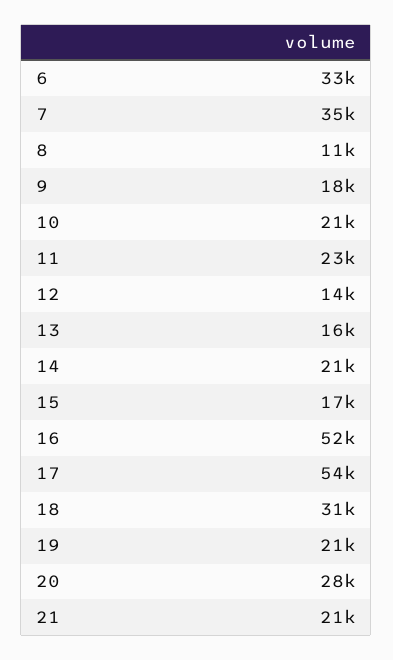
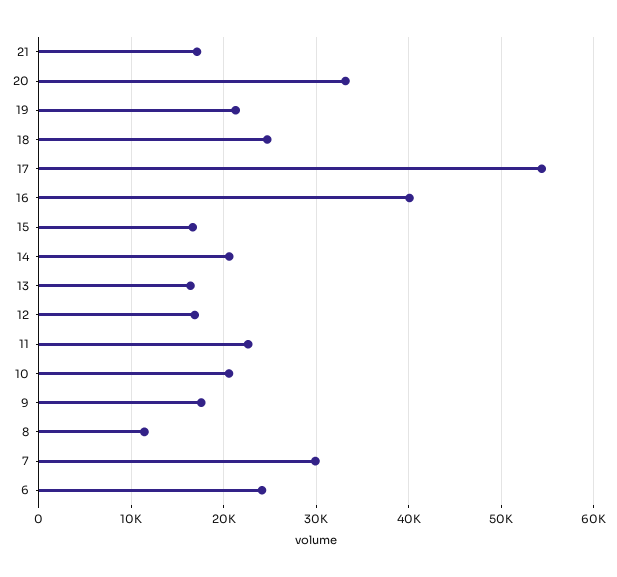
6: 33000 -> 24000
7: 35000 -> 30000
12: 14000 -> 17000
16: 52000 -> 40000
18: 31000 -> 25000
20: 28000 -> 33000
21: 21000 -> 17000

